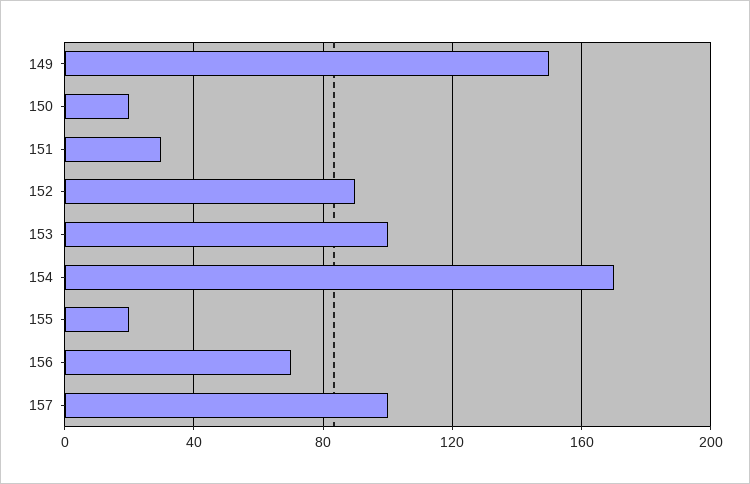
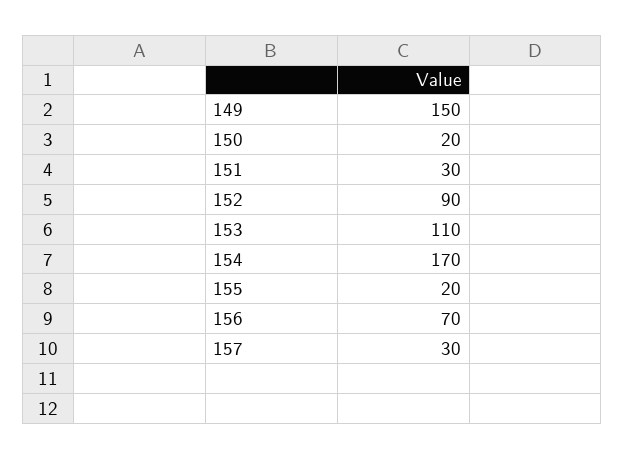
153: 100 -> 110
157: 100 -> 30

